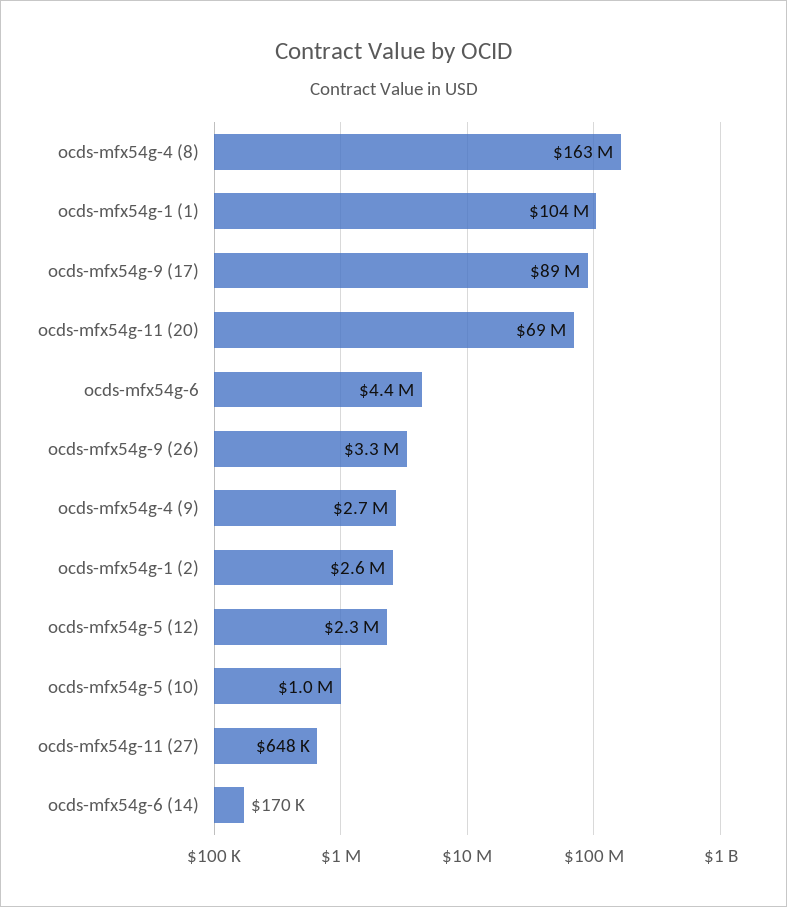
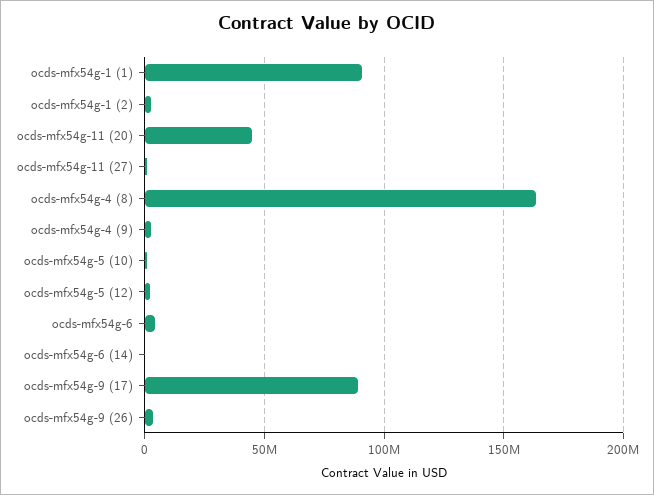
ocds-mfx54g-1 (1): 104000000 -> 90000000
ocds-mfx54g-11 (20): 69000000 -> 45000000

